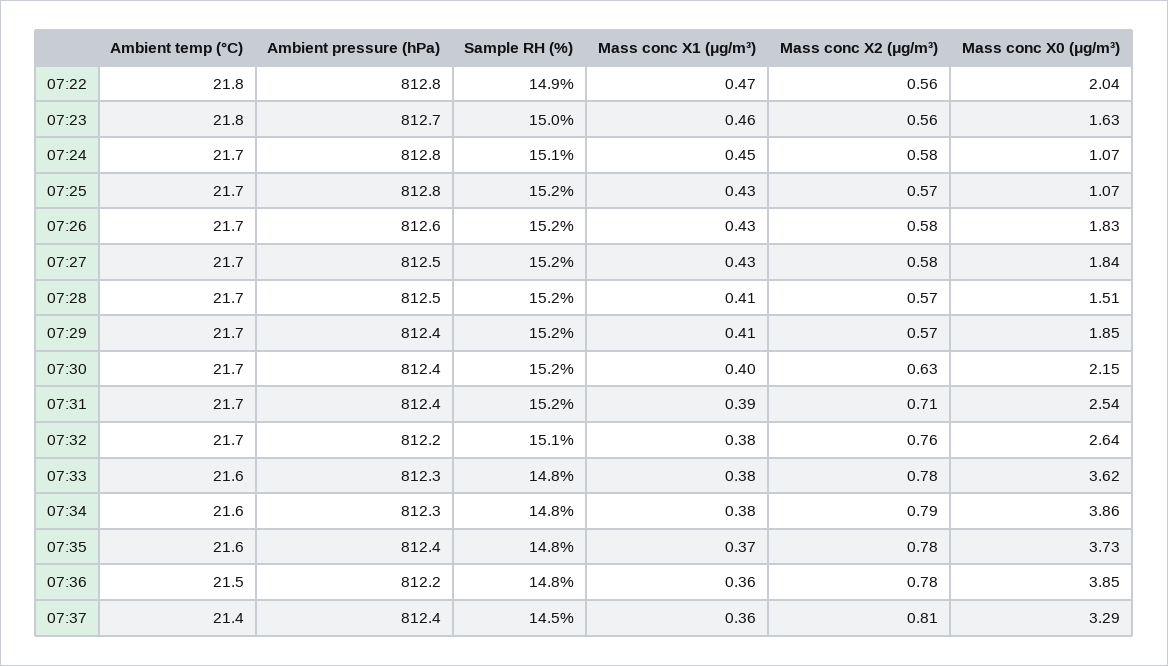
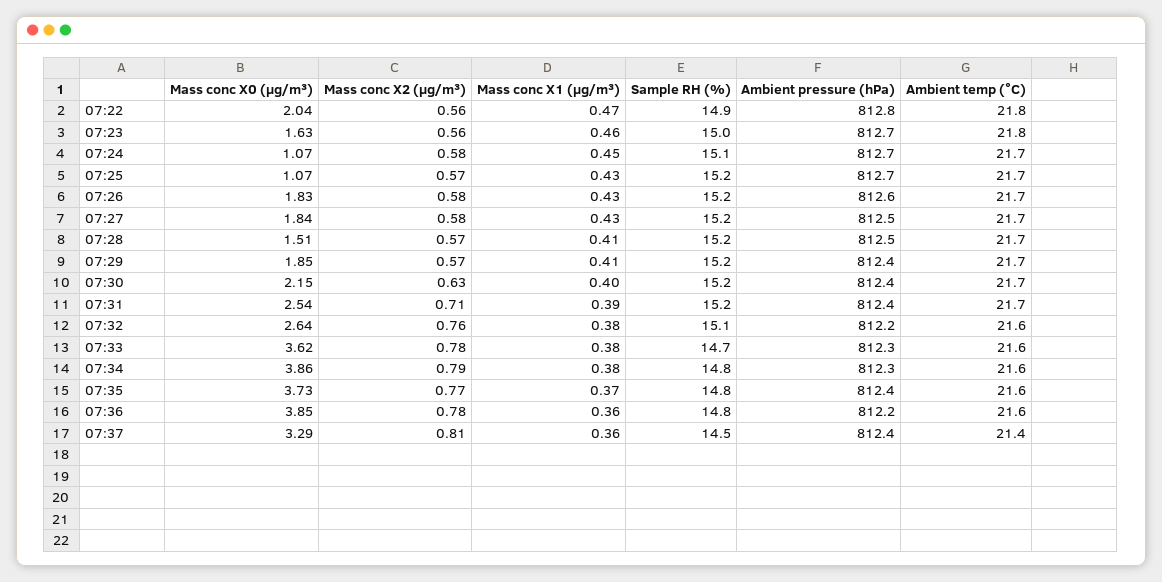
Ambient pressure (hPa), 07:24: 812.8 -> 812.7
Ambient pressure (hPa), 07:25: 812.8 -> 812.7
Ambient temp (°C), 07:32: 21.7 -> 21.6
Sample RH (%), 07:33: 14.8 -> 14.7
Mass conc X2 (μg/m³), 07:35: 0.78 -> 0.77
Ambient temp (°C), 07:36: 21.5 -> 21.6

